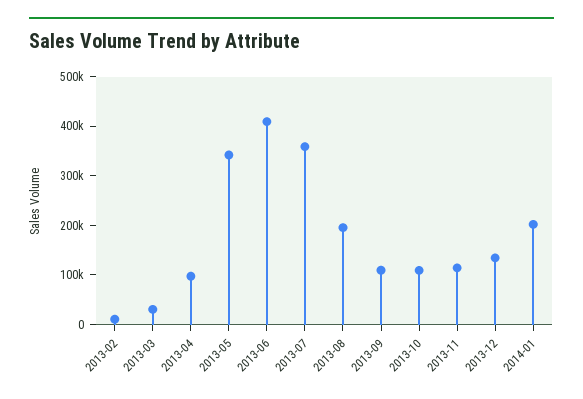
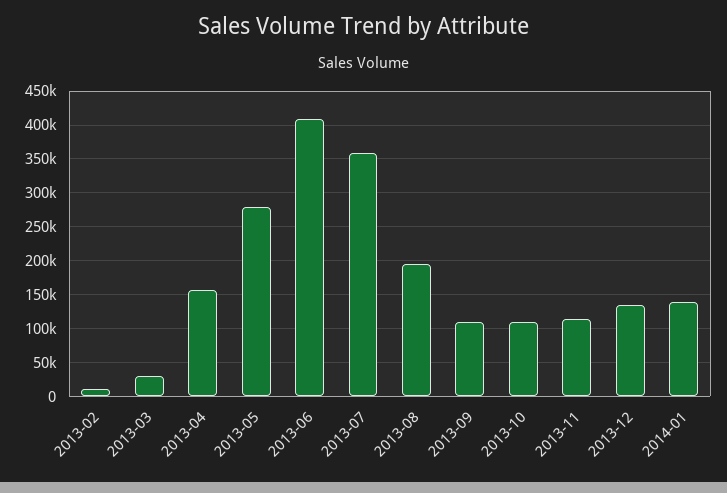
2013-04: 100000 -> 160000
2013-05: 340000 -> 280000
2014-01: 200000 -> 140000

